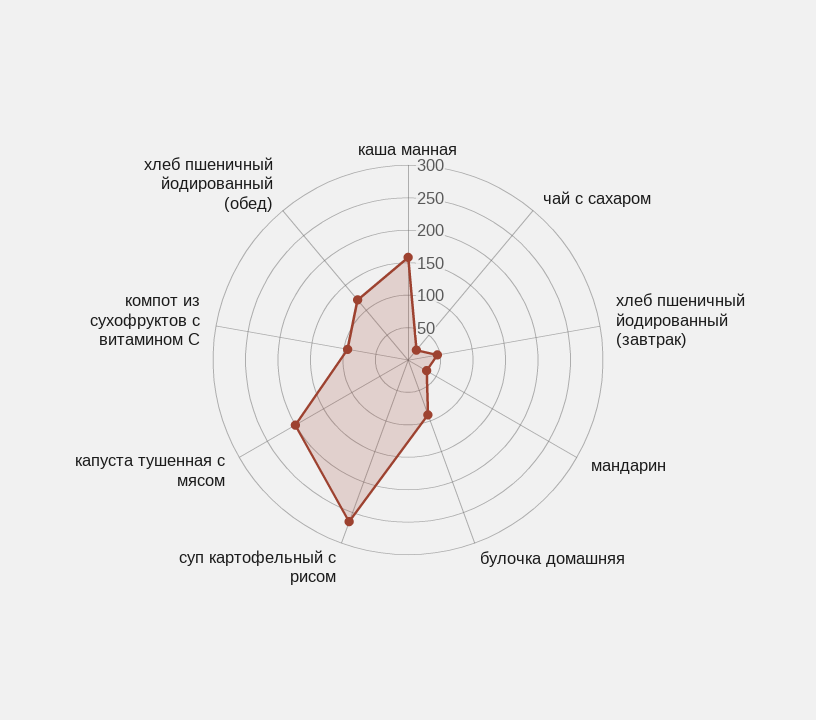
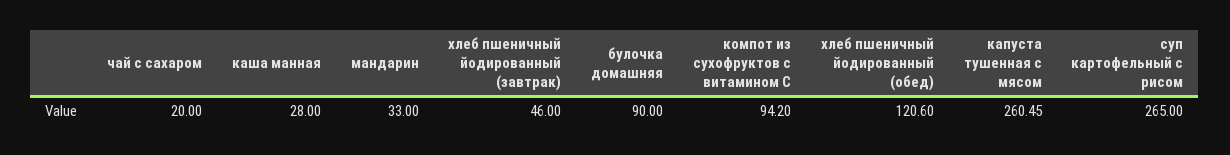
каша манная: 150 -> 28
капуста тушенная с мясом: 200 -> 260.45

